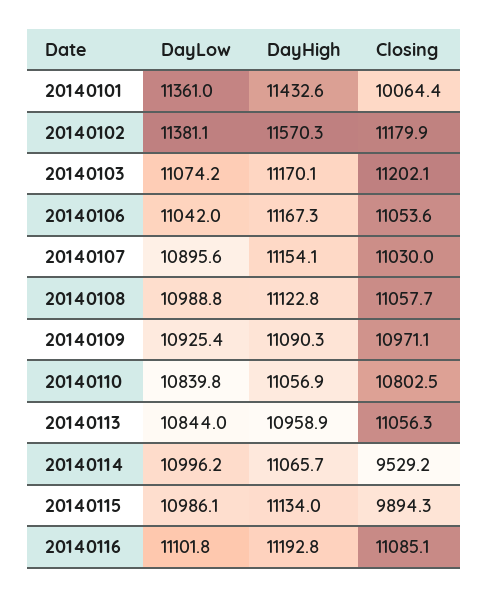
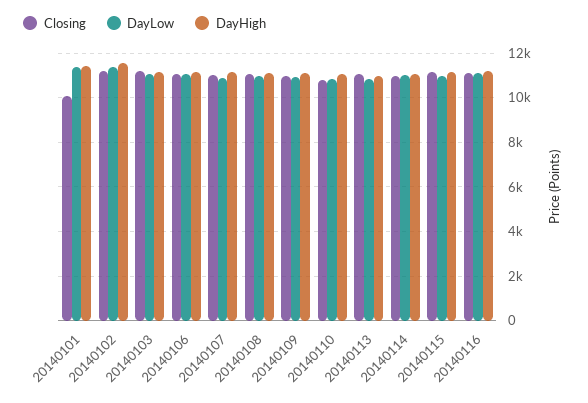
Closing, 20140114: 9529.2 -> 11000
Closing, 20140115: 9894.3 -> 11000

